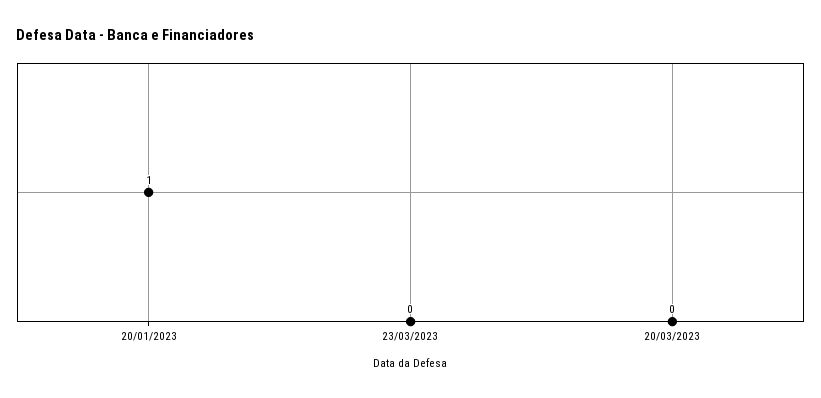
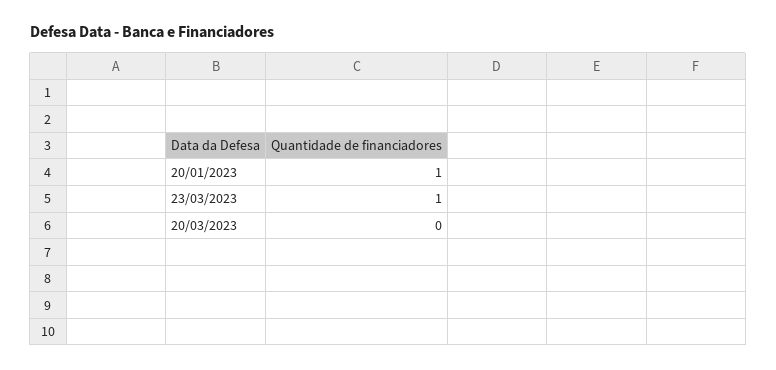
23/03/2023: 0 -> 1

